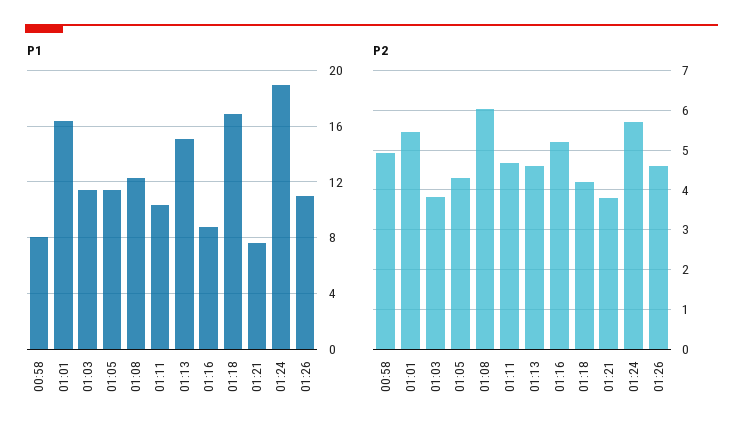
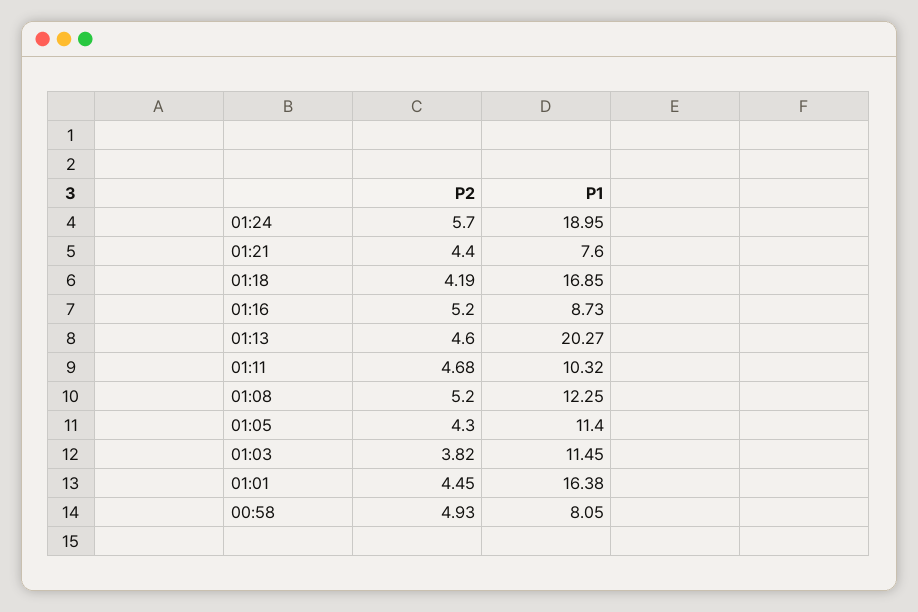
P1, 01:13: 15 -> 20.27
P1, 01:26: 11 -> none
P2, 01:01: 5.4 -> 4.45
P2, 01:08: 6 -> 5.2
P2, 01:21: 3.8 -> 4.4
P2, 01:26: 4.6 -> none

